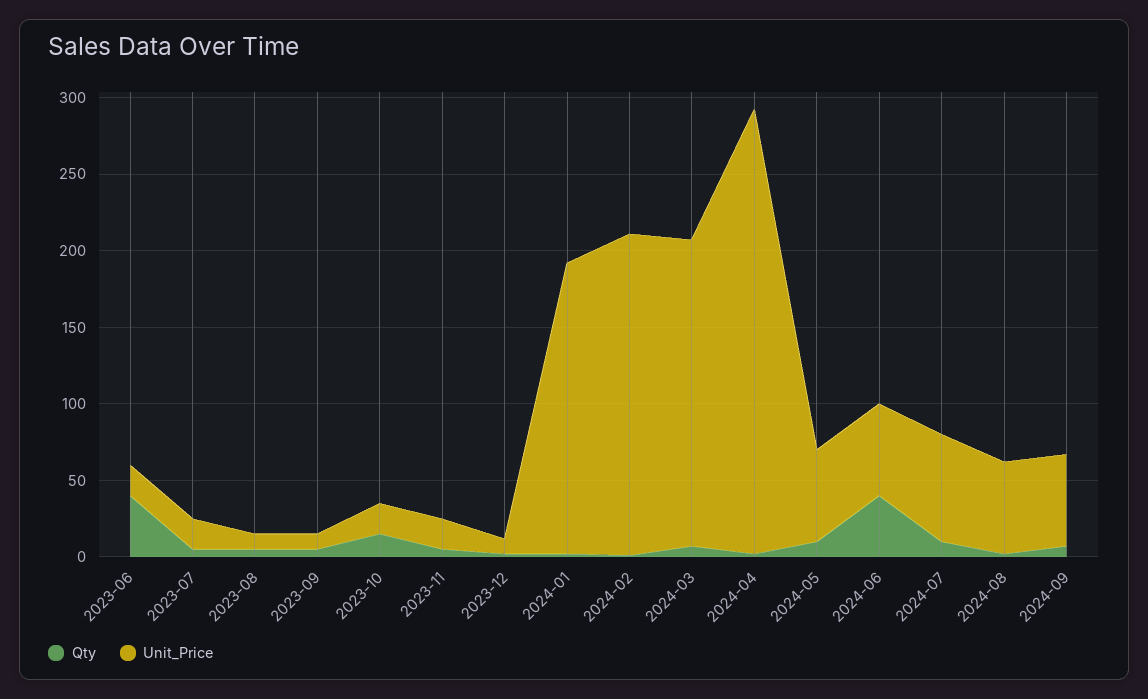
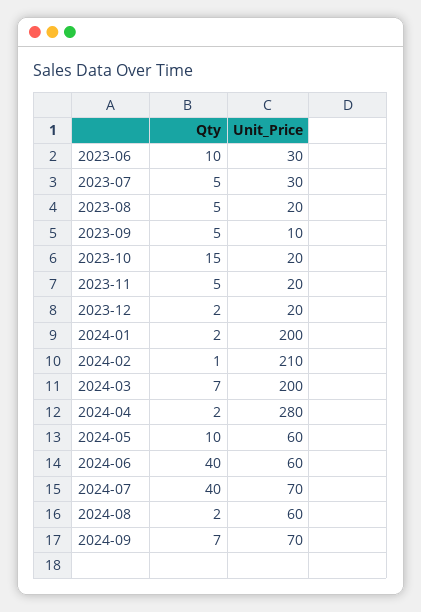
Qty, 2023-06: 40 -> 10
Unit_Price, 2023-06: 20 -> 30
Unit_Price, 2023-07: 20 -> 30
Unit_Price, 2023-08: 10 -> 20
Unit_Price, 2023-12: 10 -> 20
Unit_Price, 2024-01: 190 -> 200
Unit_Price, 2024-04: 290 -> 280
Qty, 2024-07: 10 -> 40
Unit_Price, 2024-09: 60 -> 70

